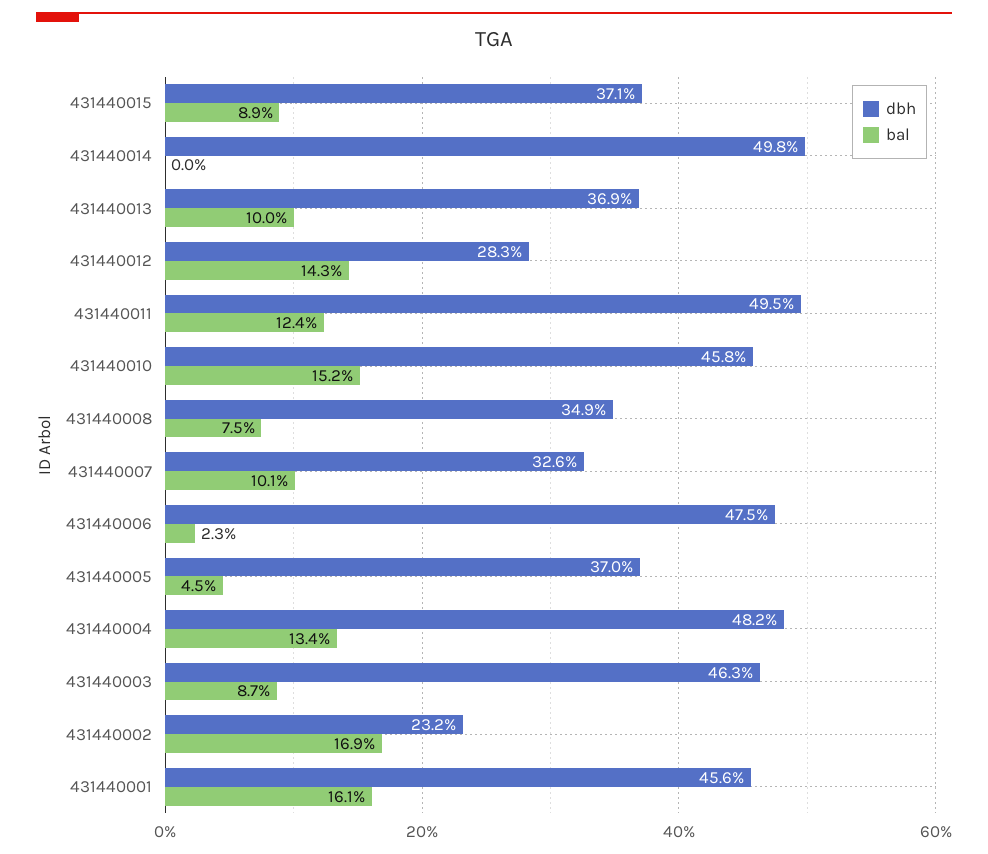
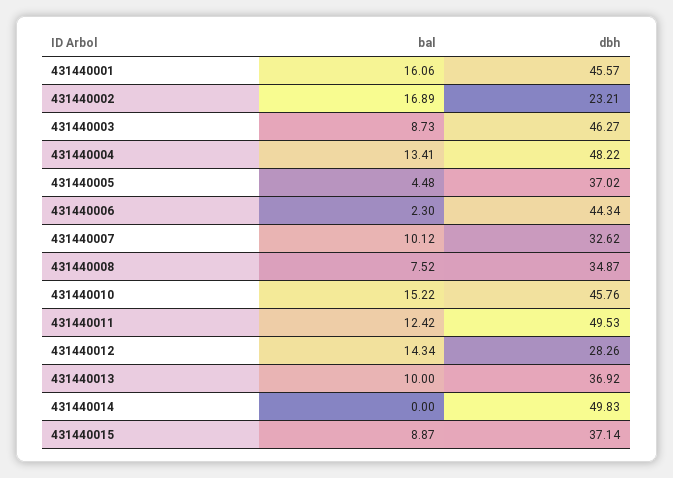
dbh, 431440006: 47.5 -> 44.34

